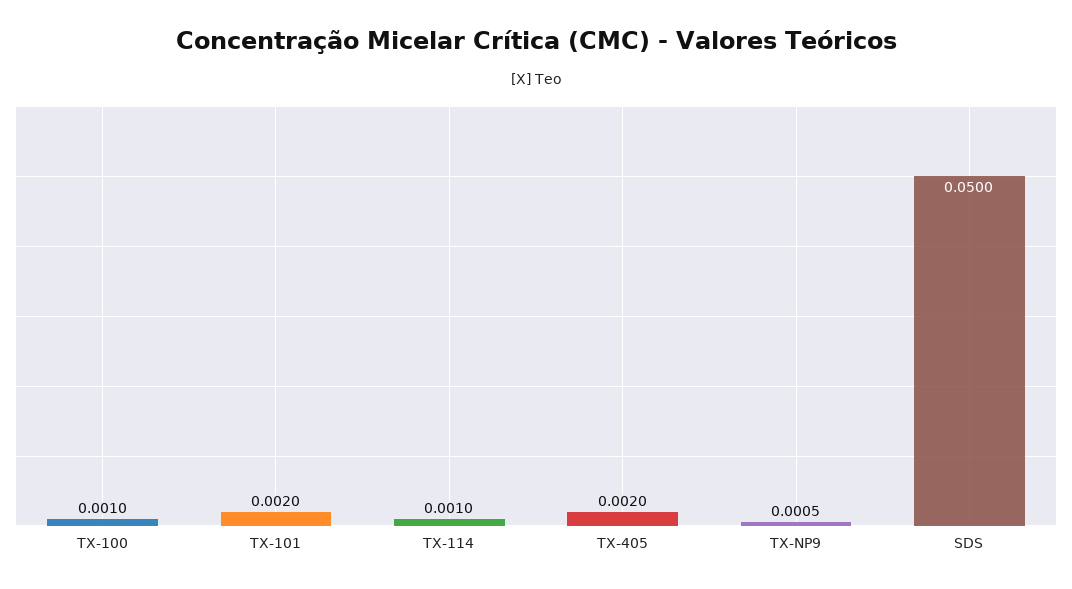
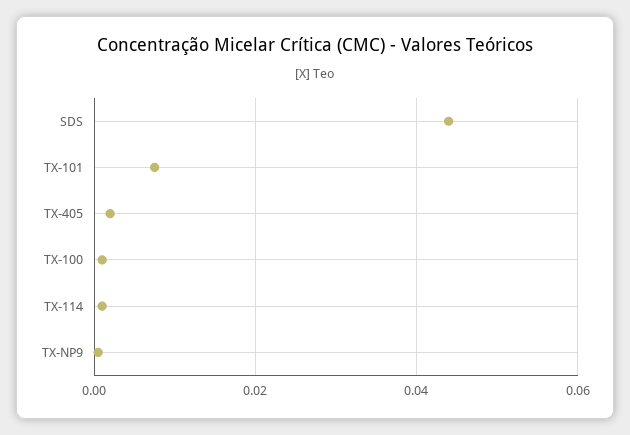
TX-101: 0.002 -> 0.008
SDS: 0.05 -> 0.044

